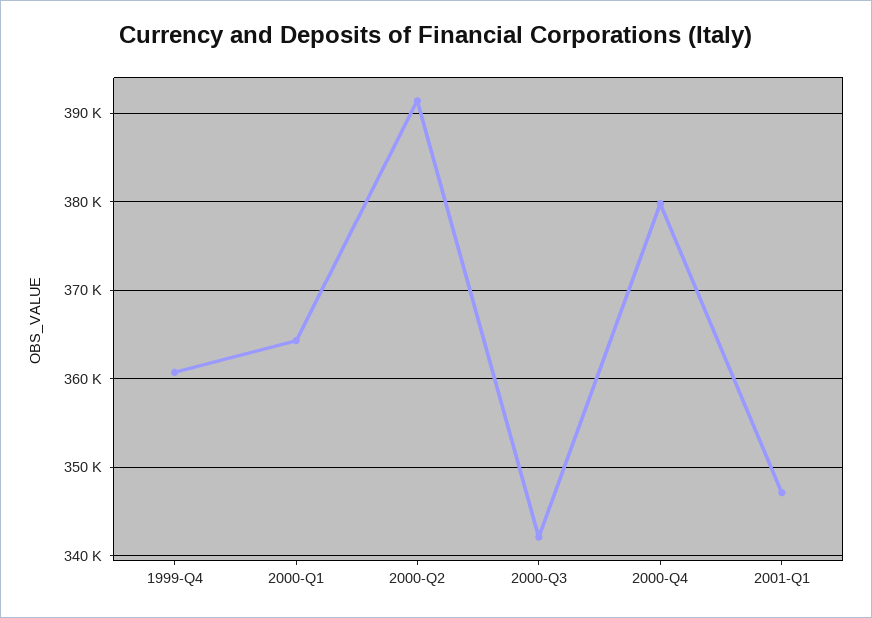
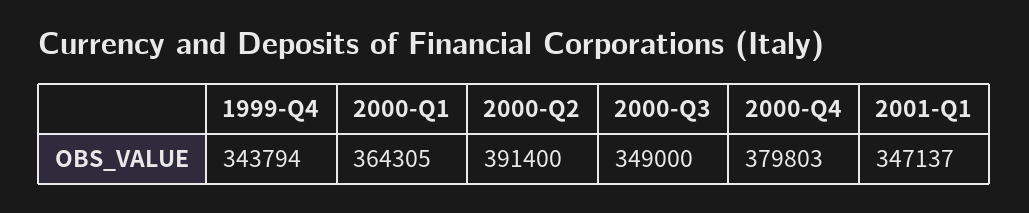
1999-Q4: 361000 -> 343794
2000-Q3: 342000 -> 349000

